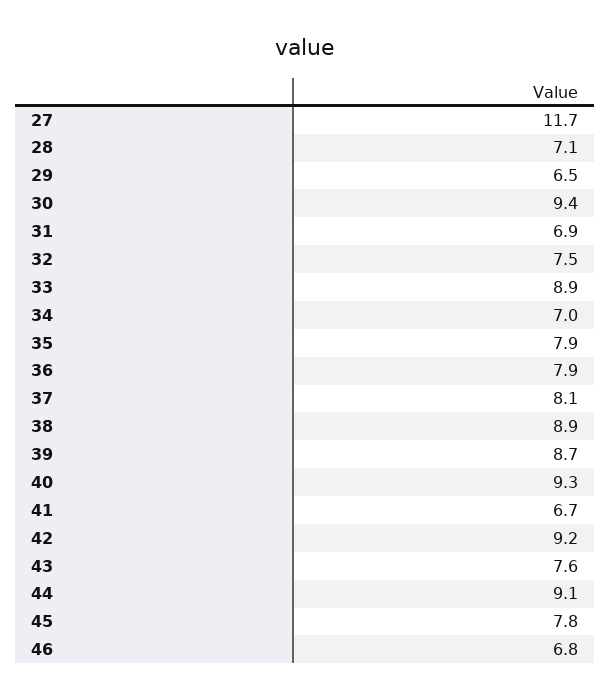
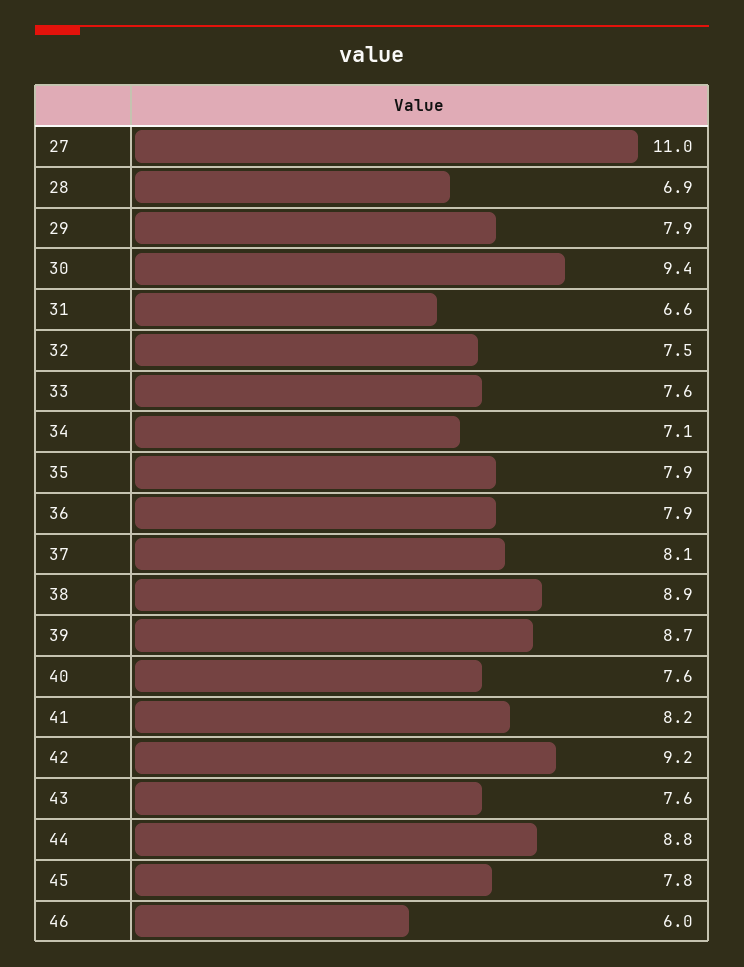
27: 11.7 -> 11
28: 7.1 -> 6.9
29: 6.5 -> 7.9
31: 6.9 -> 6.6
33: 8.9 -> 7.6
34: 7 -> 7.1
40: 9.3 -> 7.6
41: 6.7 -> 8.2
44: 9.1 -> 8.8
46: 6.8 -> 6

